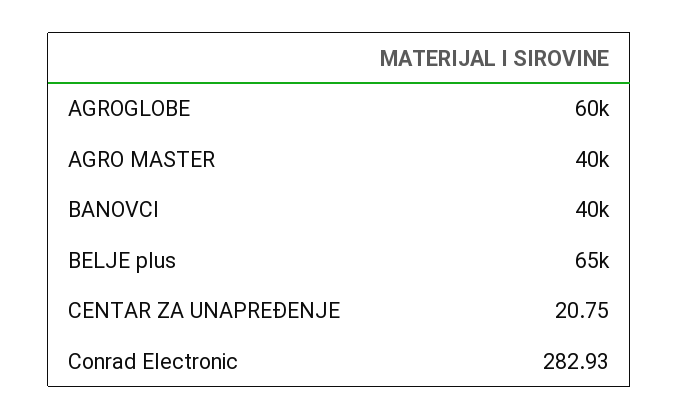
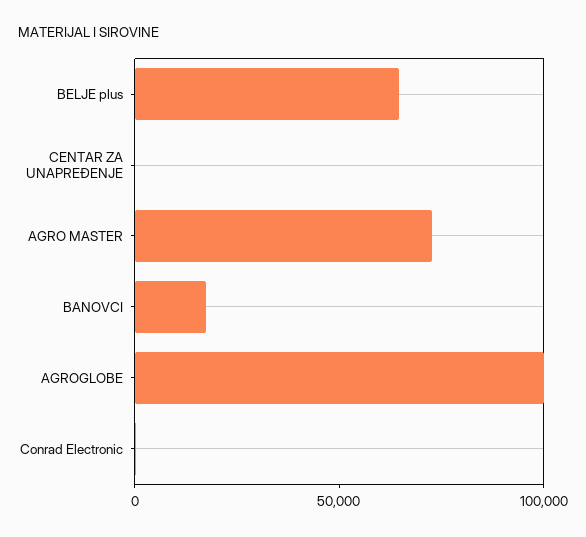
AGROGLOBE: 60000 -> 100000
AGRO MASTER: 40000 -> 70000
BANOVCI: 40000 -> 20000

